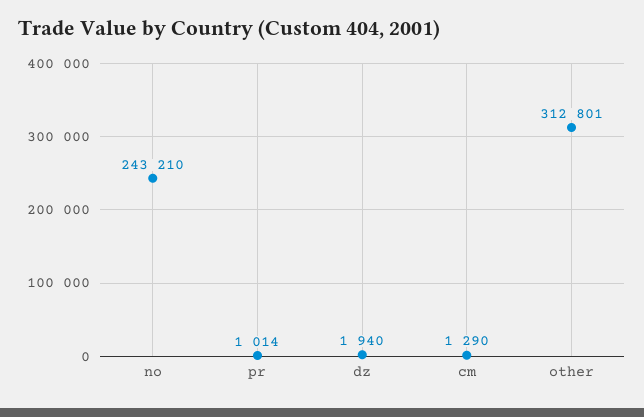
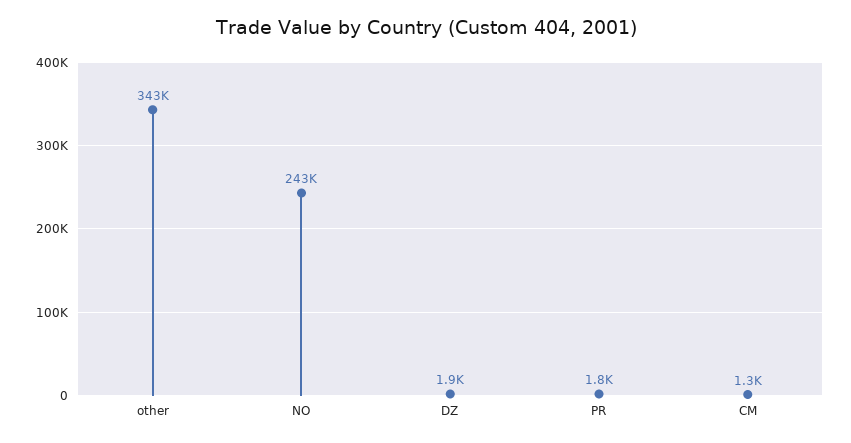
pr: 1014 -> 1800
other: 312801 -> 343000

